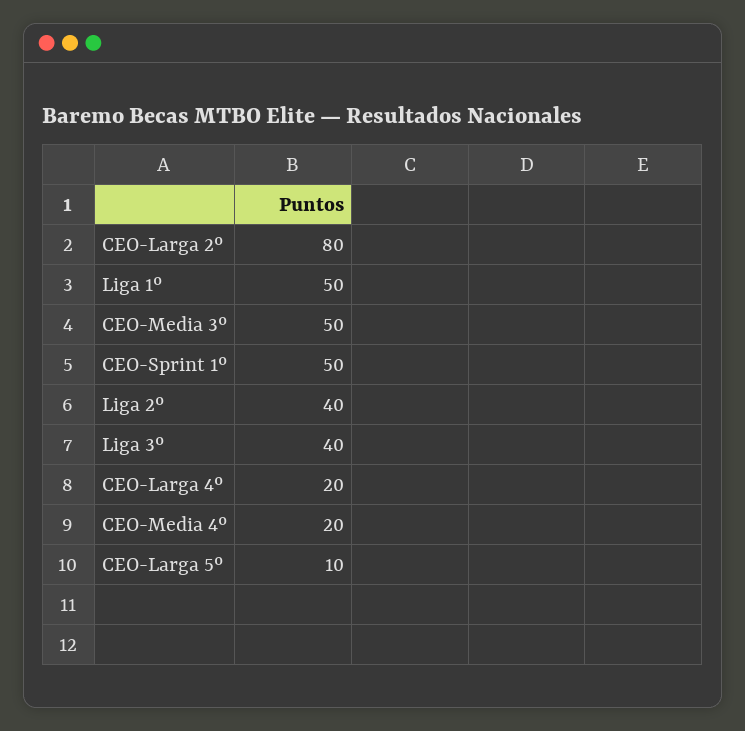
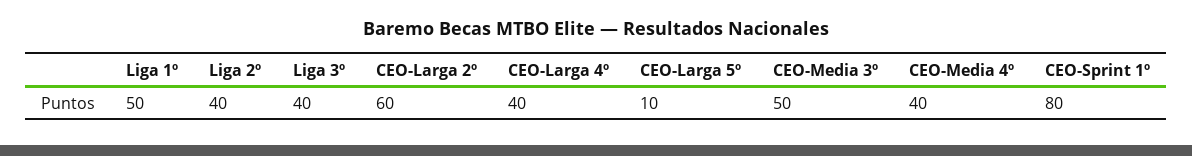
CEO-Larga 2º: 80 -> 60
CEO-Sprint 1º: 50 -> 80
CEO-Larga 4º: 20 -> 40
CEO-Media 4º: 20 -> 40

